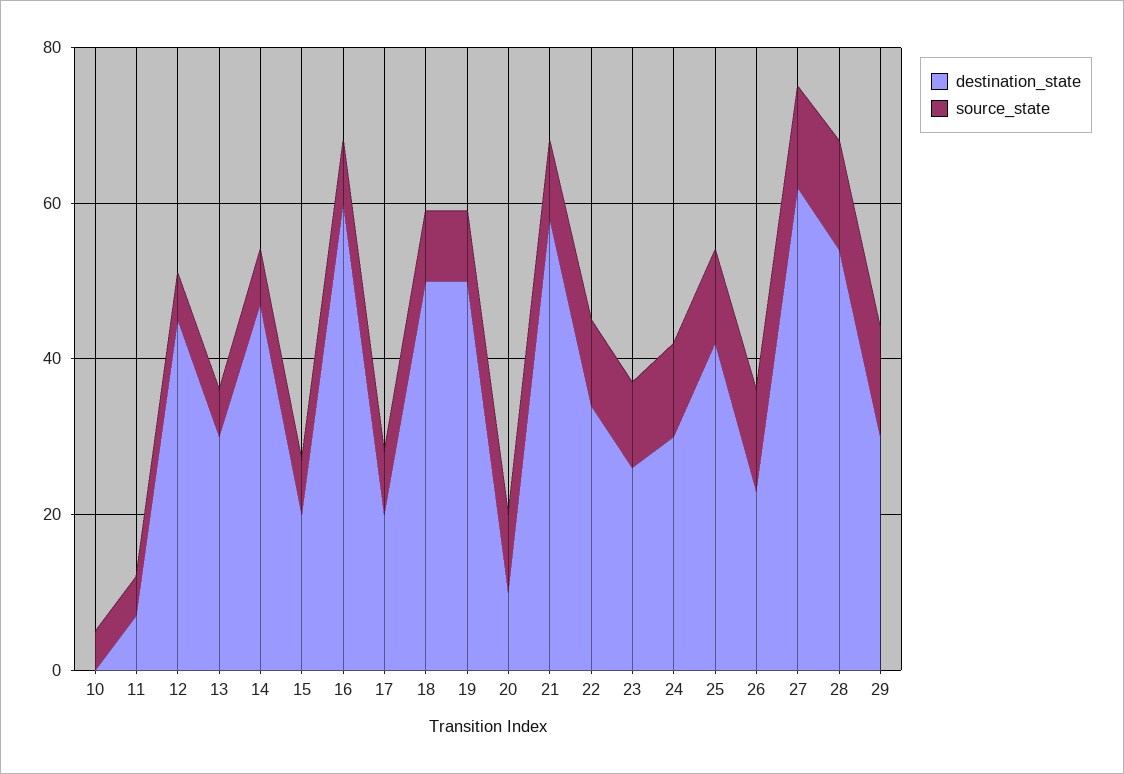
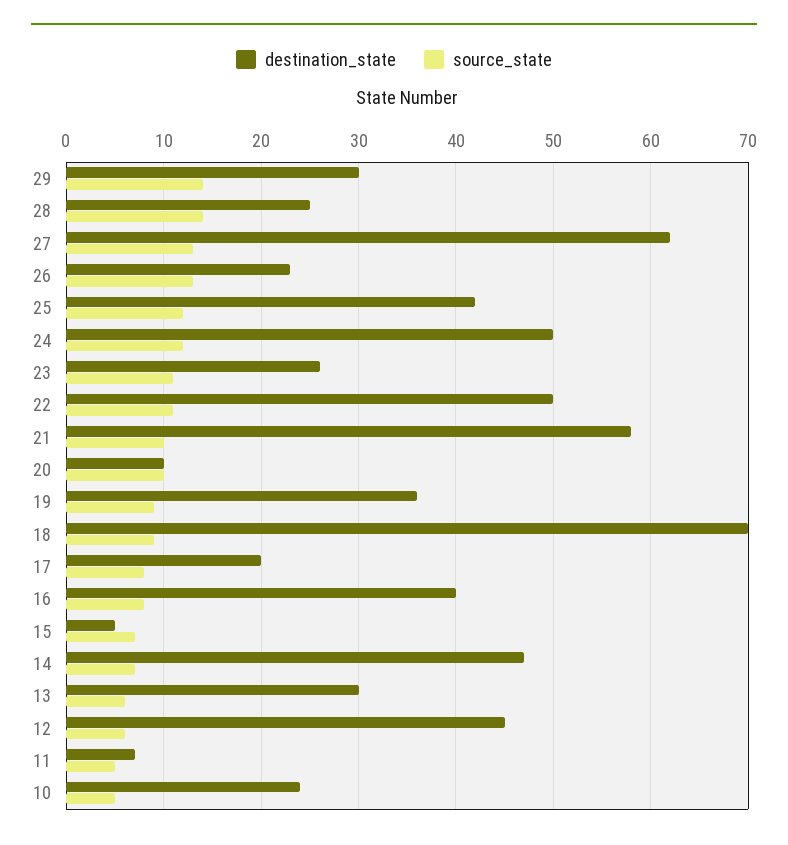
destination_state, 10: 0 -> 24
destination_state, 15: 20 -> 5
destination_state, 16: 60 -> 40
destination_state, 18: 50 -> 70
destination_state, 19: 50 -> 36
destination_state, 22: 35 -> 50
destination_state, 24: 30 -> 50
destination_state, 28: 55 -> 25

